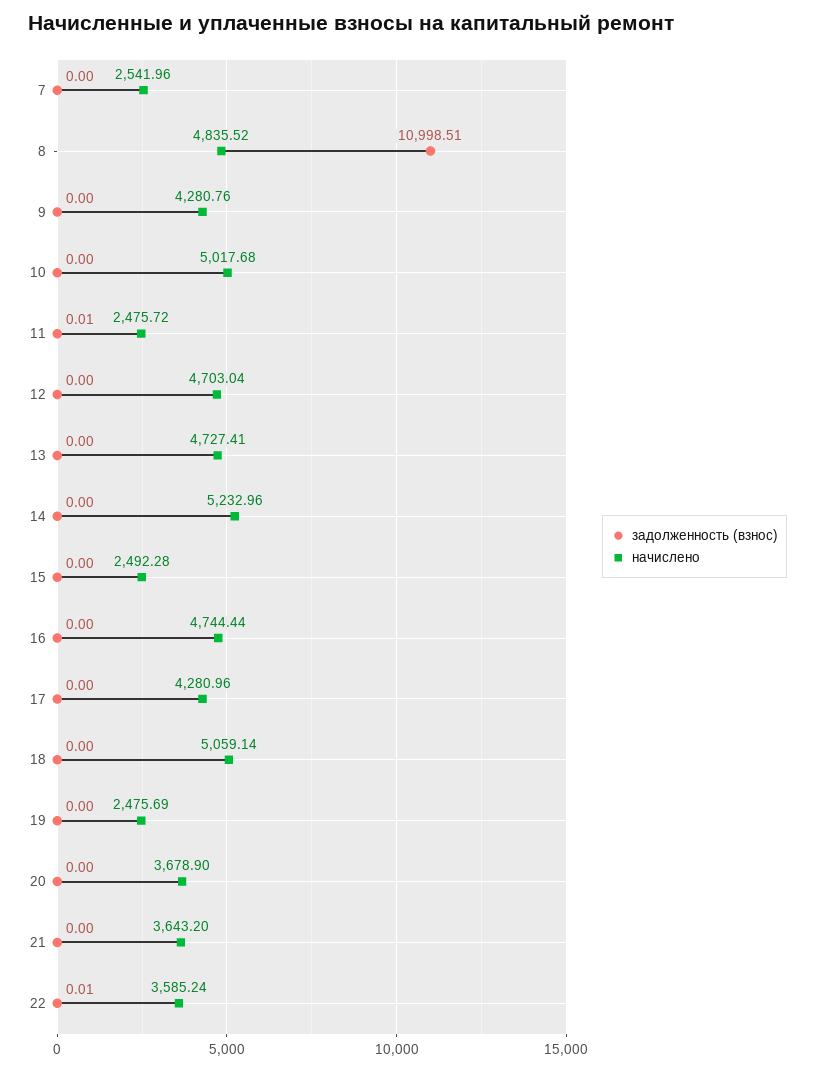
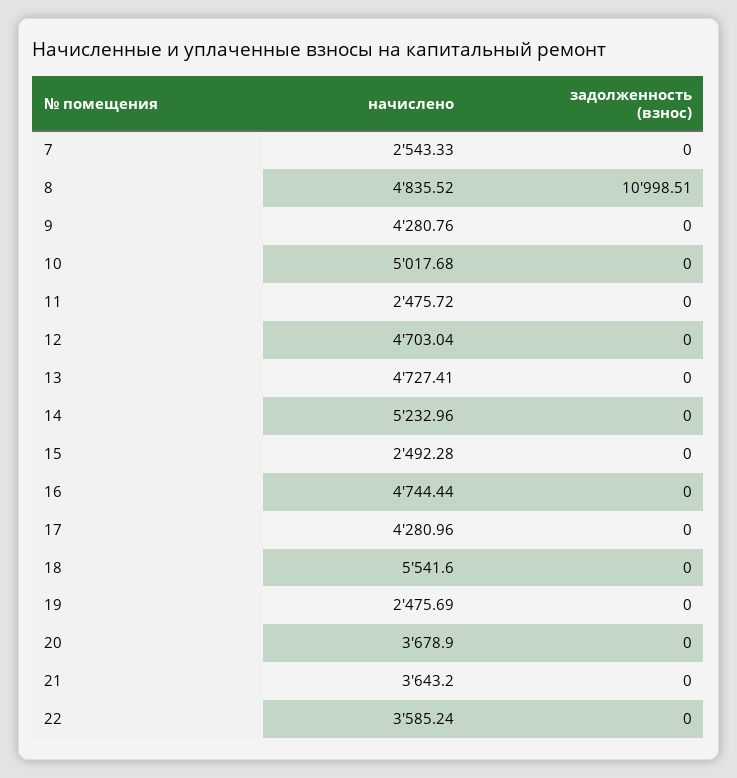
начислено, 7: 2541.96 -> 2543.33
задолженность (взнос), 11: 0.01 -> 0
начислено, 18: 5059.14 -> 5541.6
задолженность (взнос), 22: 0.01 -> 0

